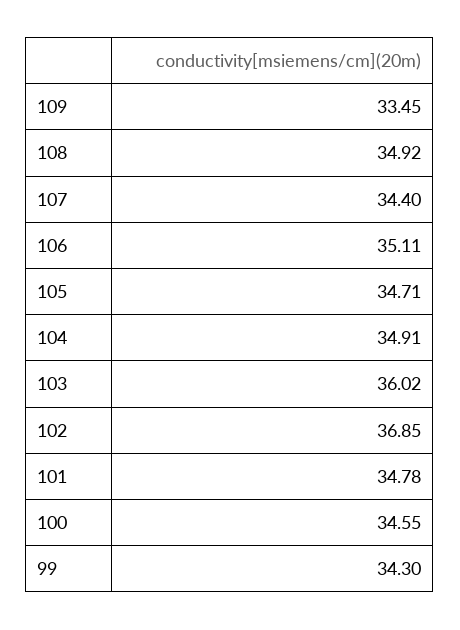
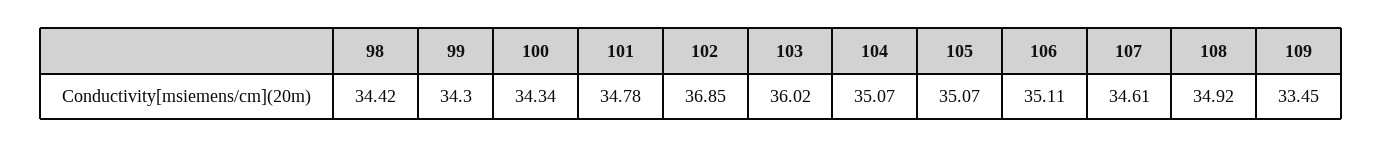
107: 34.4 -> 34.61
105: 34.71 -> 35.07
104: 34.91 -> 35.07
100: 34.55 -> 34.34
98: none -> 34.42

